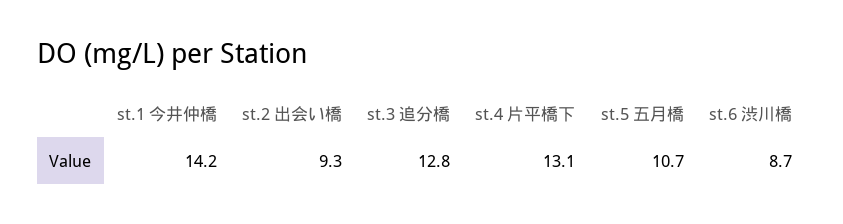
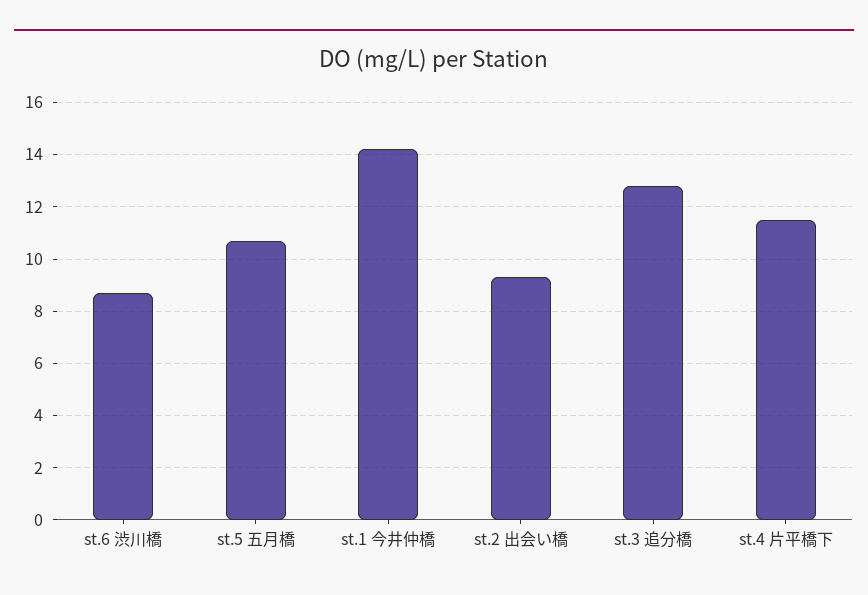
st.4 片平橋下: 13.1 -> 11.5

